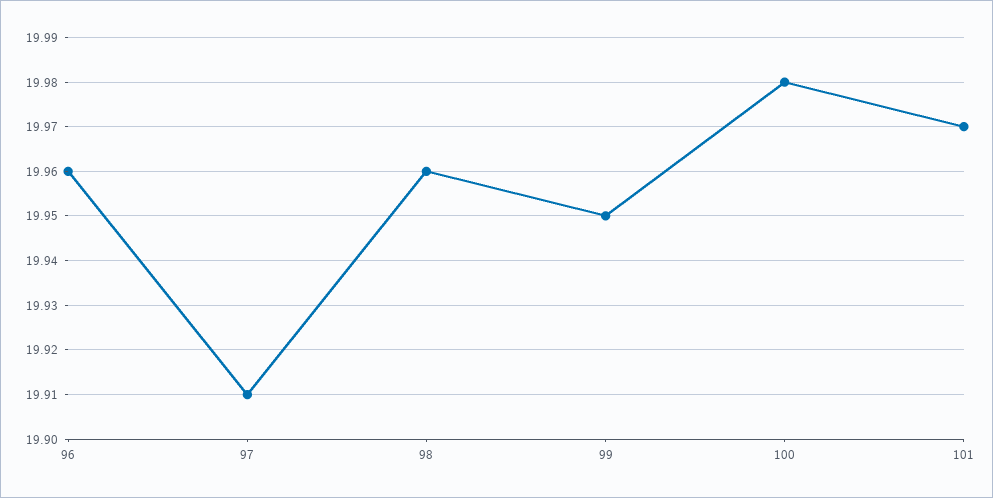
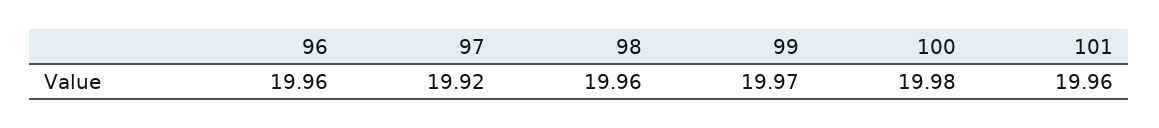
97: 19.91 -> 19.92
99: 19.95 -> 19.97
101: 19.97 -> 19.96

